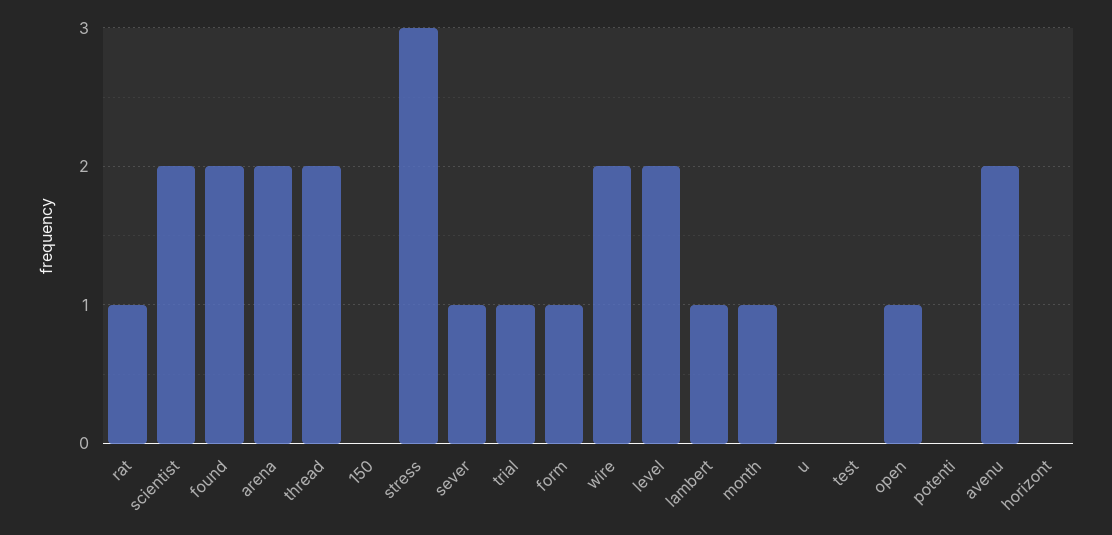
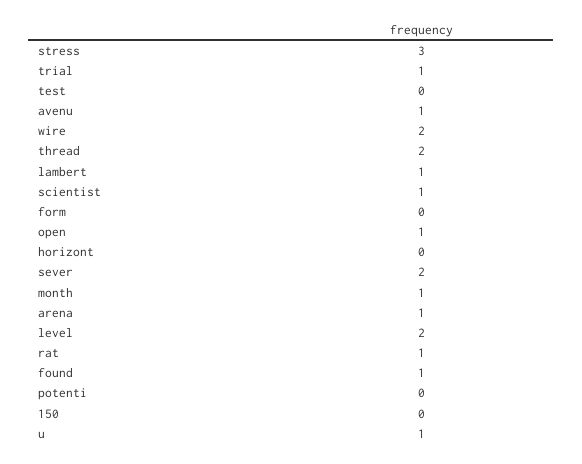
scientist: 2 -> 1
found: 2 -> 1
arena: 2 -> 1
sever: 1 -> 2
form: 1 -> 0
u: 0 -> 1
avenu: 2 -> 1

